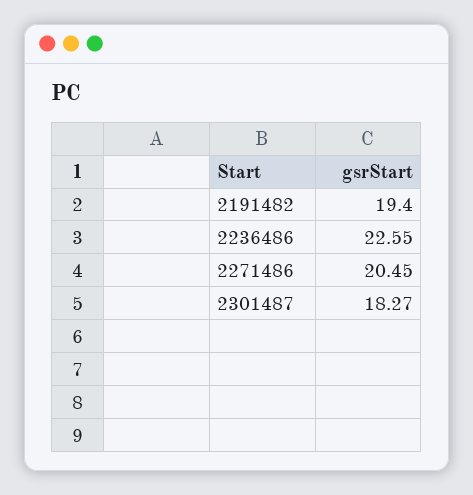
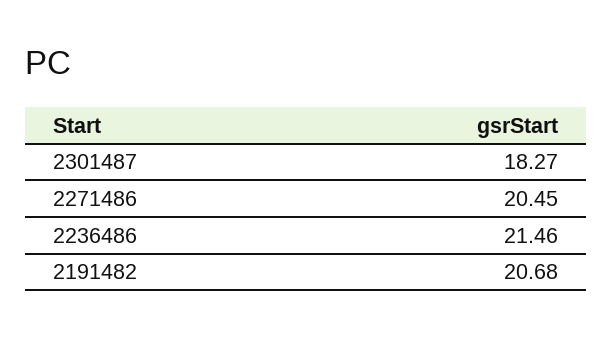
2191482: 19.4 -> 20.68
2236486: 22.55 -> 21.46

